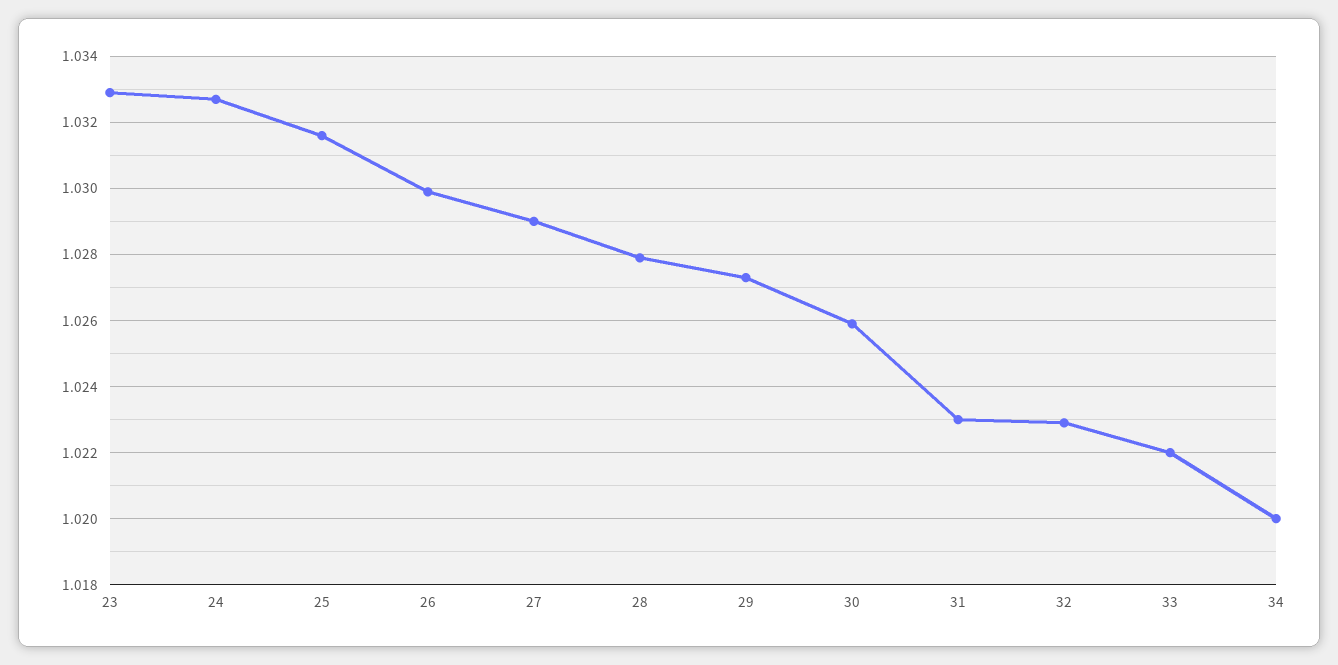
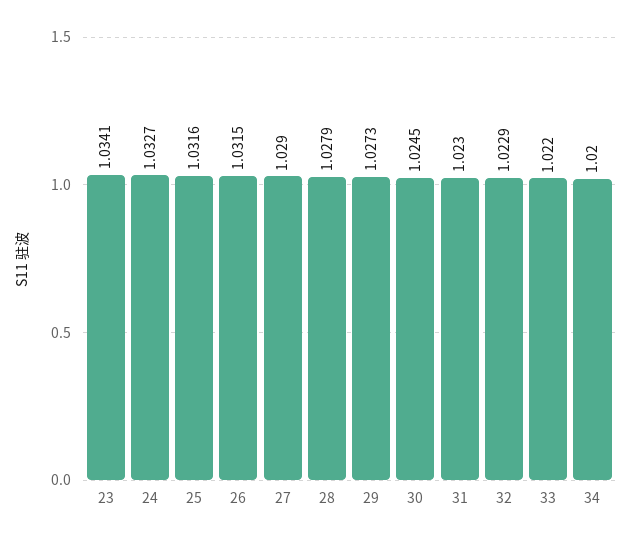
23: 1.033 -> 1.0341
26: 1.03 -> 1.0315
30: 1.026 -> 1.0245

